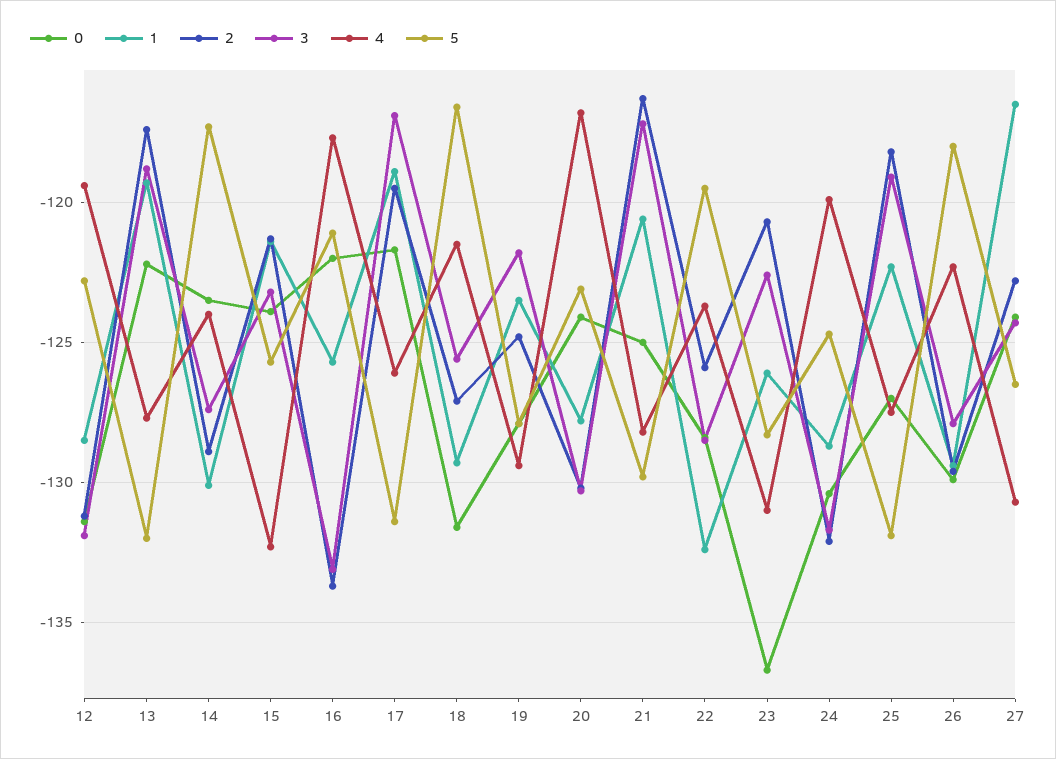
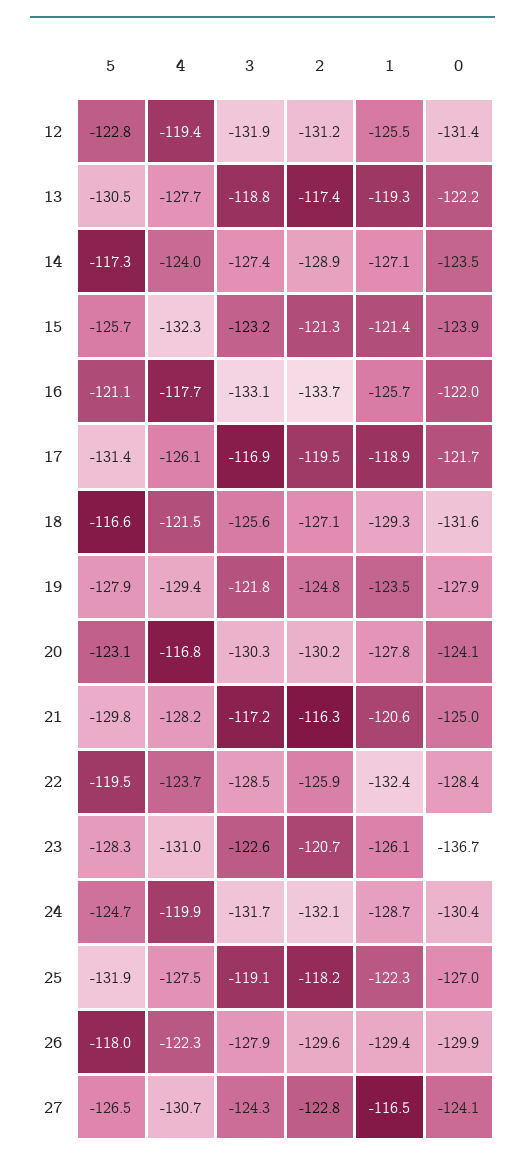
1, 12: -128.5 -> -125.5
5, 13: -132 -> -130.5
1, 14: -130 -> -127.1

